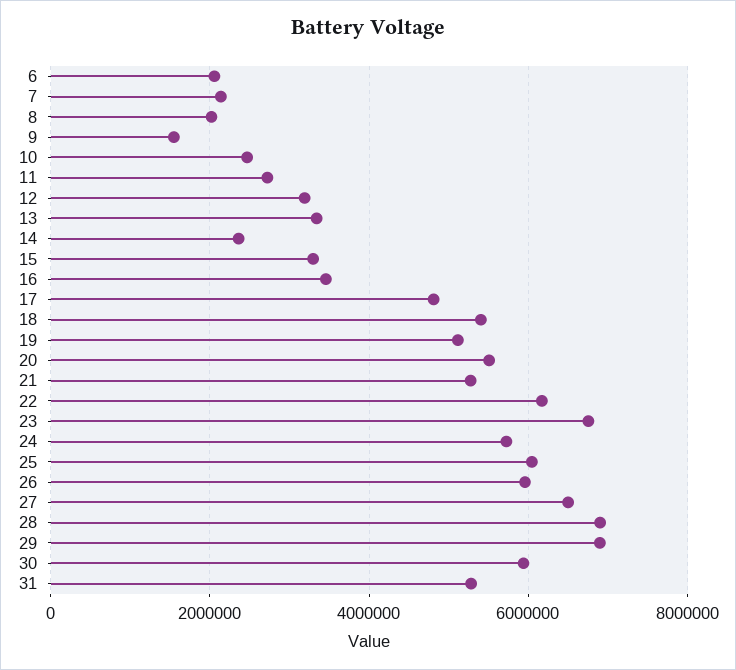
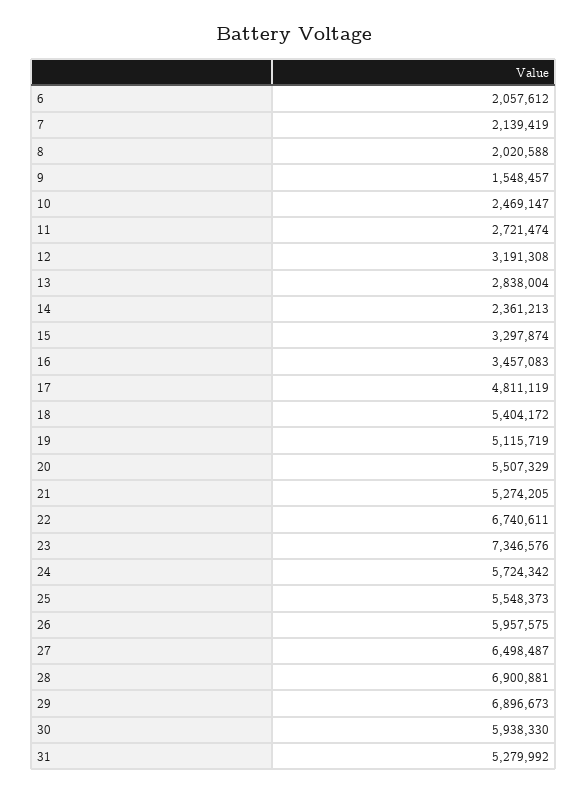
13: 3400000 -> 2838004
22: 6200000 -> 6740611
23: 6800000 -> 7346576
25: 6000000 -> 5548373

